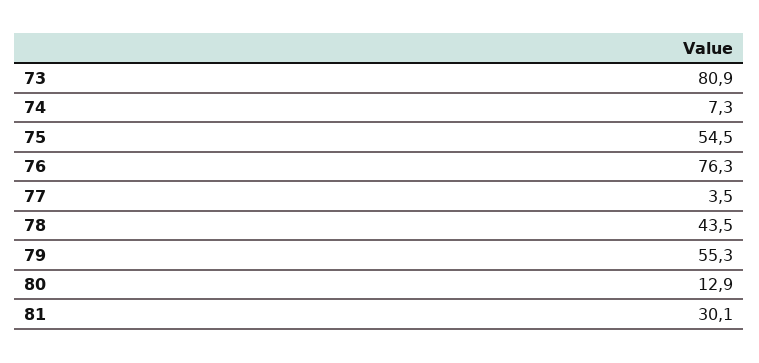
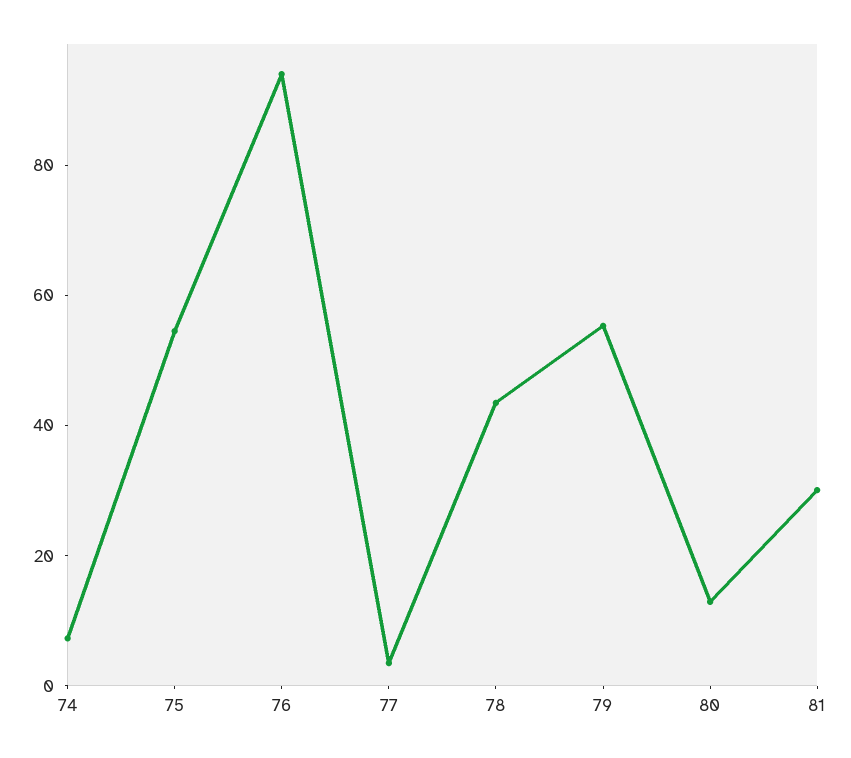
73: 80.9 -> none
76: 76.3 -> 95

